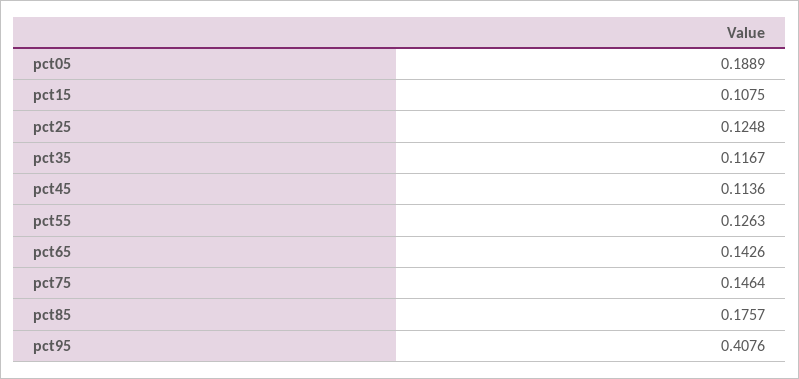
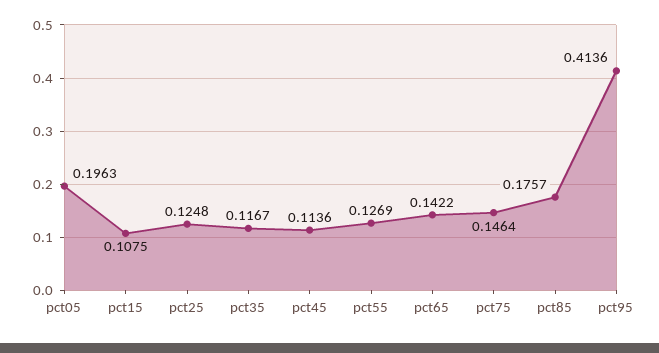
pct05: 0.1889 -> 0.1963
pct55: 0.1263 -> 0.1269
pct65: 0.1426 -> 0.1422
pct95: 0.4076 -> 0.4136

